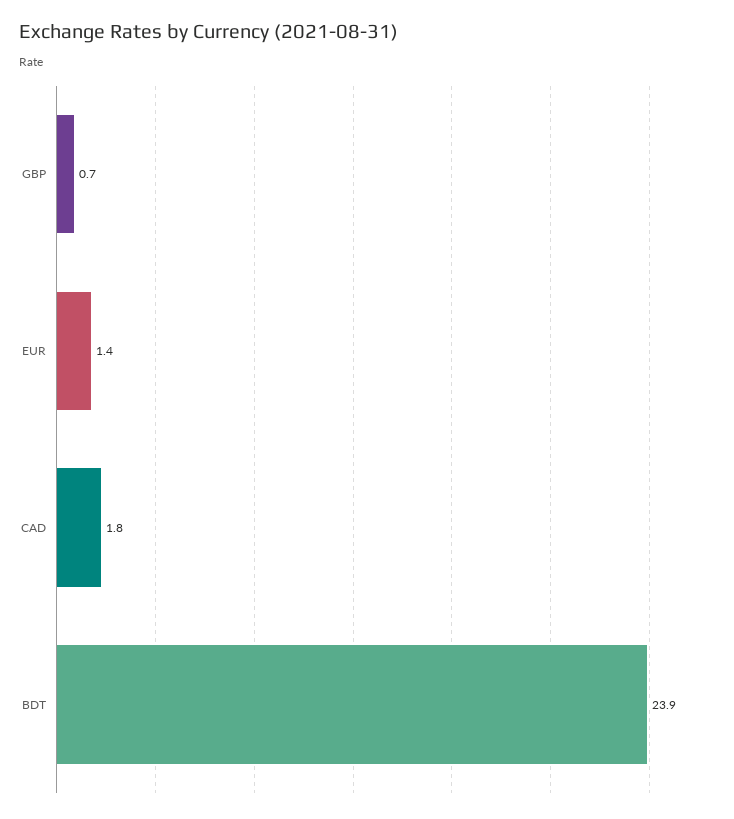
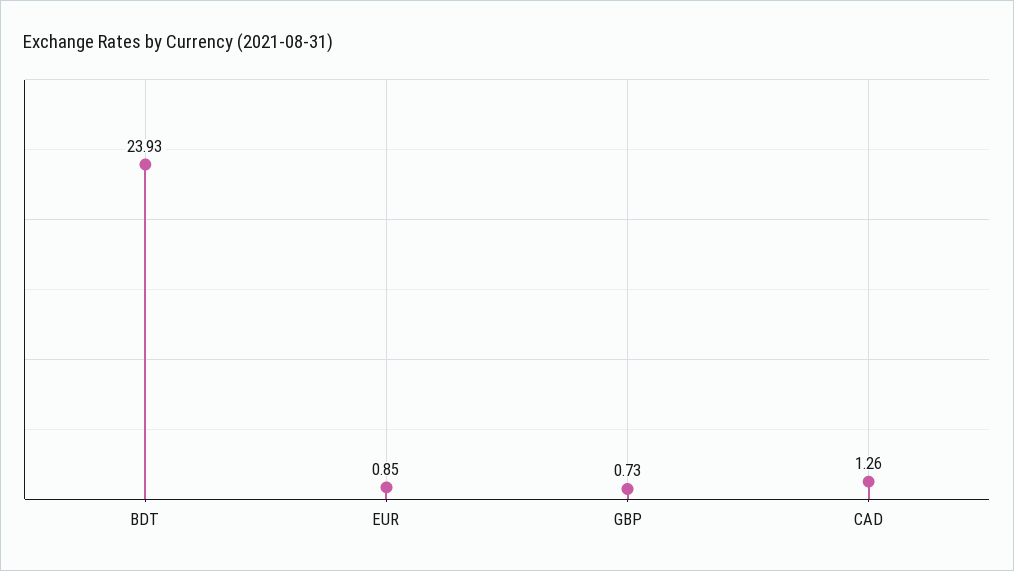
EUR: 1.4 -> 0.85
CAD: 1.8 -> 1.26

